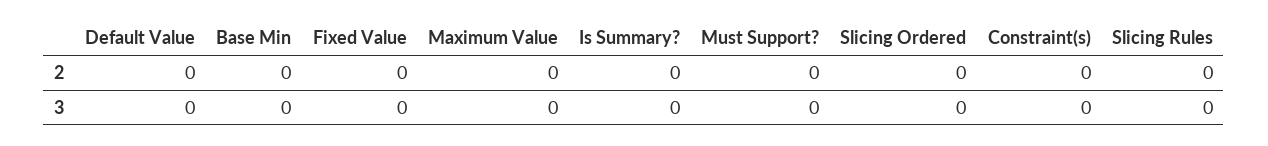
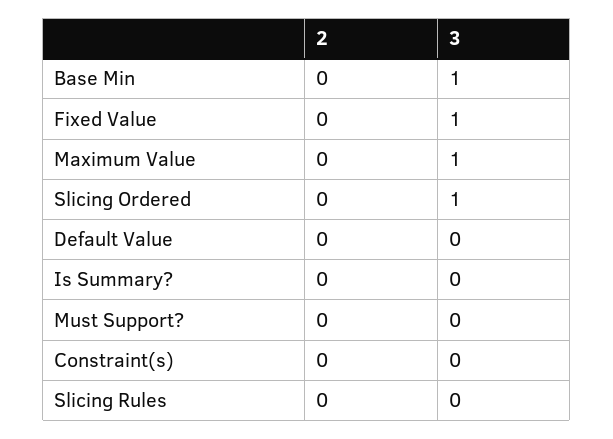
Base Min, 3: 0 -> 1
Fixed Value, 3: 0 -> 1
Maximum Value, 3: 0 -> 1
Slicing Ordered, 3: 0 -> 1

